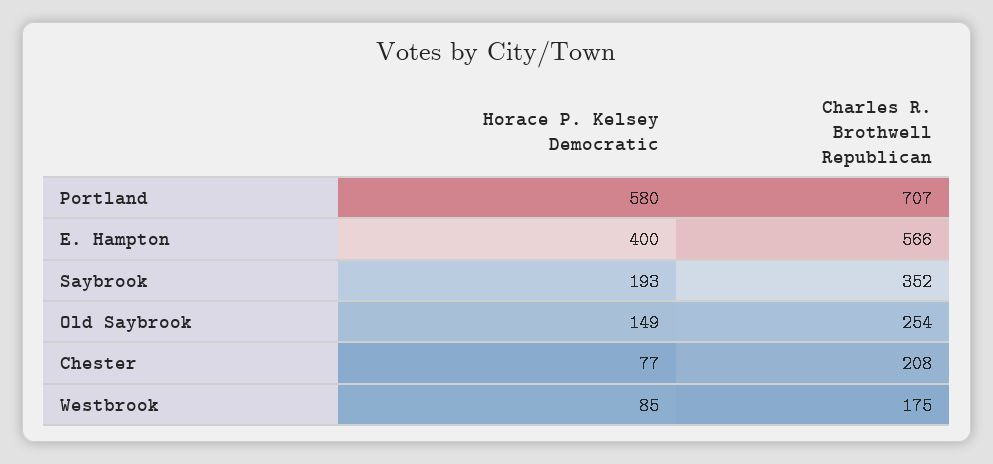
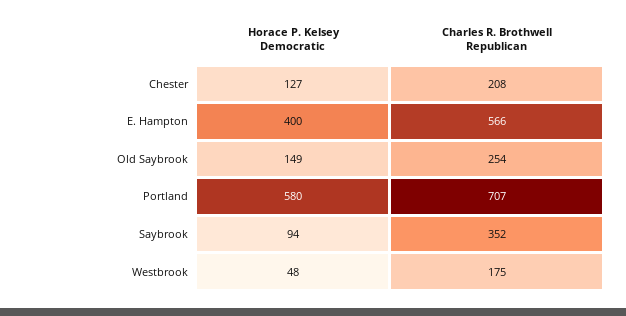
Horace P. Kelsey Democratic, Saybrook: 193 -> 94
Horace P. Kelsey Democratic, Chester: 77 -> 127
Horace P. Kelsey Democratic, Westbrook: 85 -> 48

